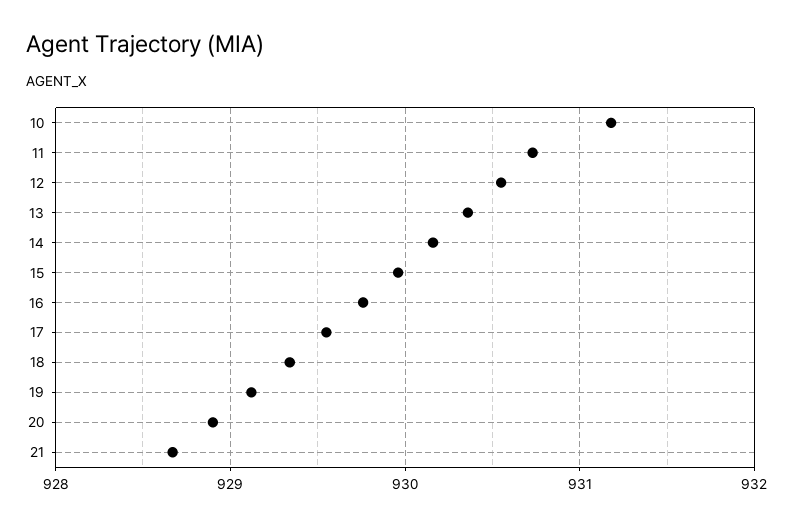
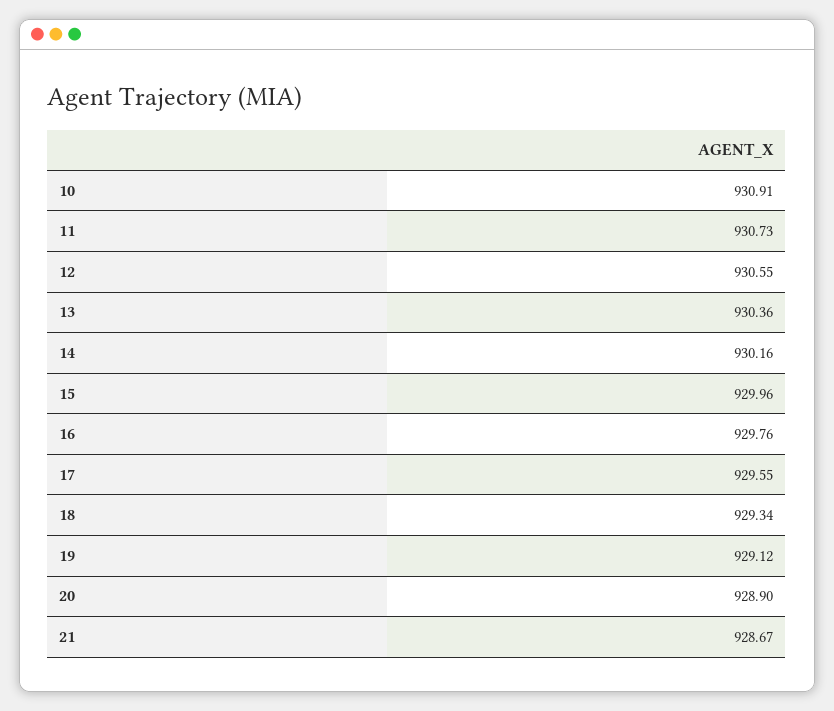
10: 931.2 -> 930.91

